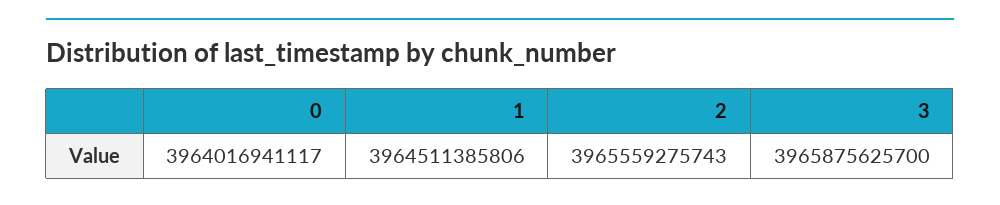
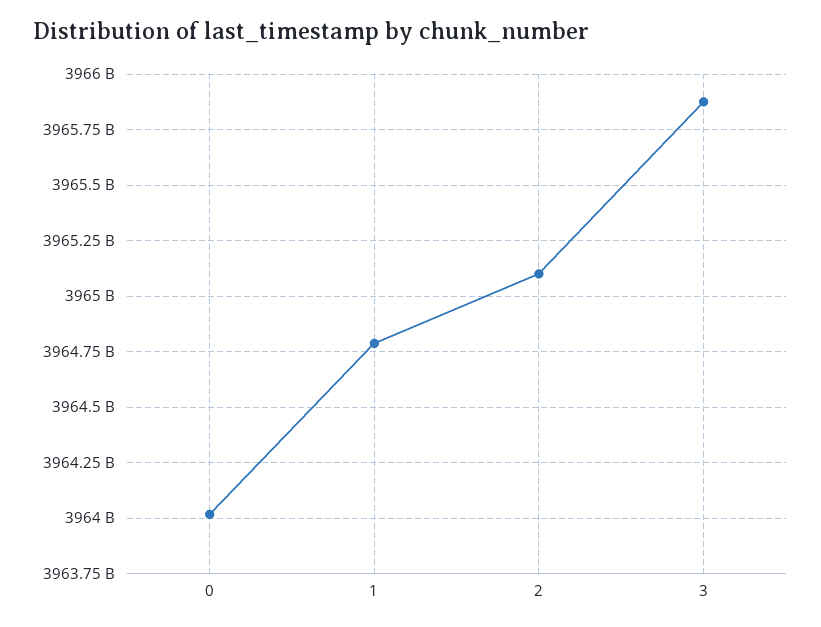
1: 3964511385806 -> 3964800000000
2: 3965559275743 -> 3965100000000

